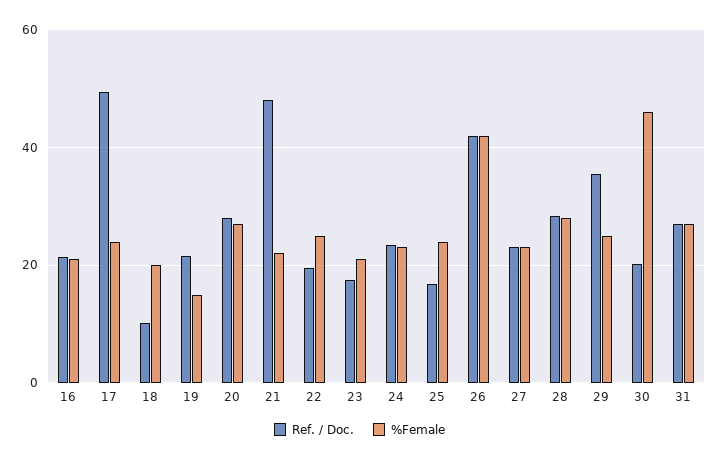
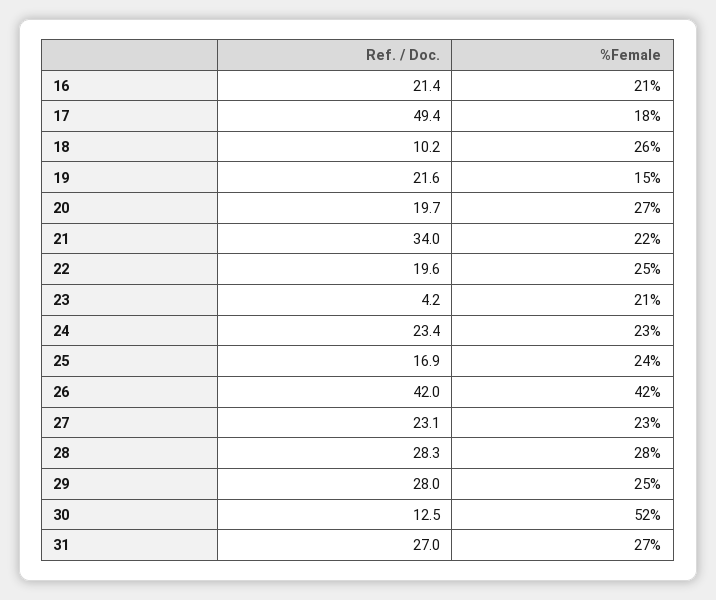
%Female, 17: 24 -> 18
%Female, 18: 20 -> 26
Ref. / Doc., 20: 28 -> 19.7
Ref. / Doc., 21: 48 -> 34
Ref. / Doc., 23: 18 -> 4.2
Ref. / Doc., 29: 36 -> 28
Ref. / Doc., 30: 20 -> 12.5
%Female, 30: 46 -> 52

